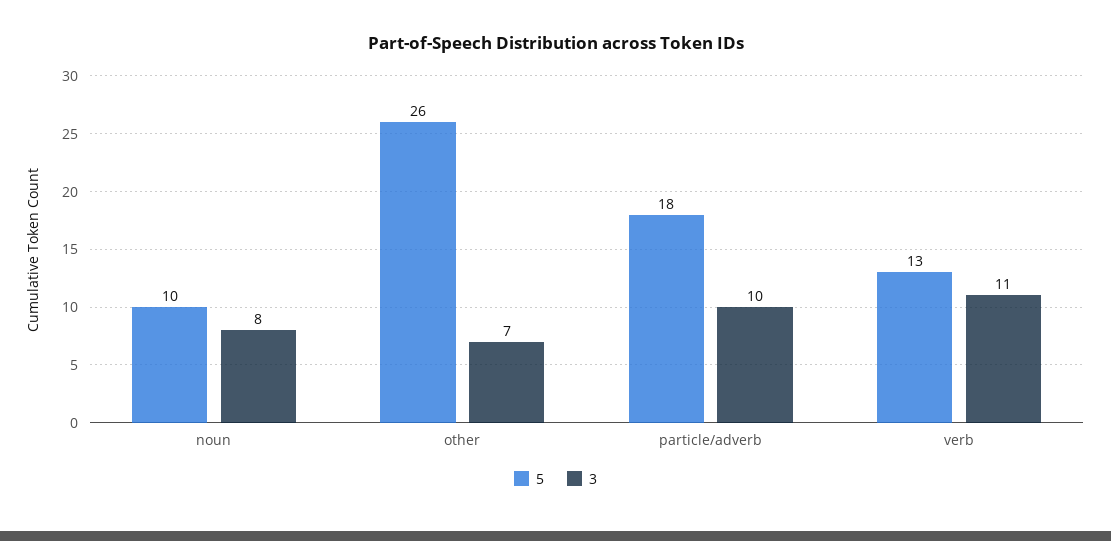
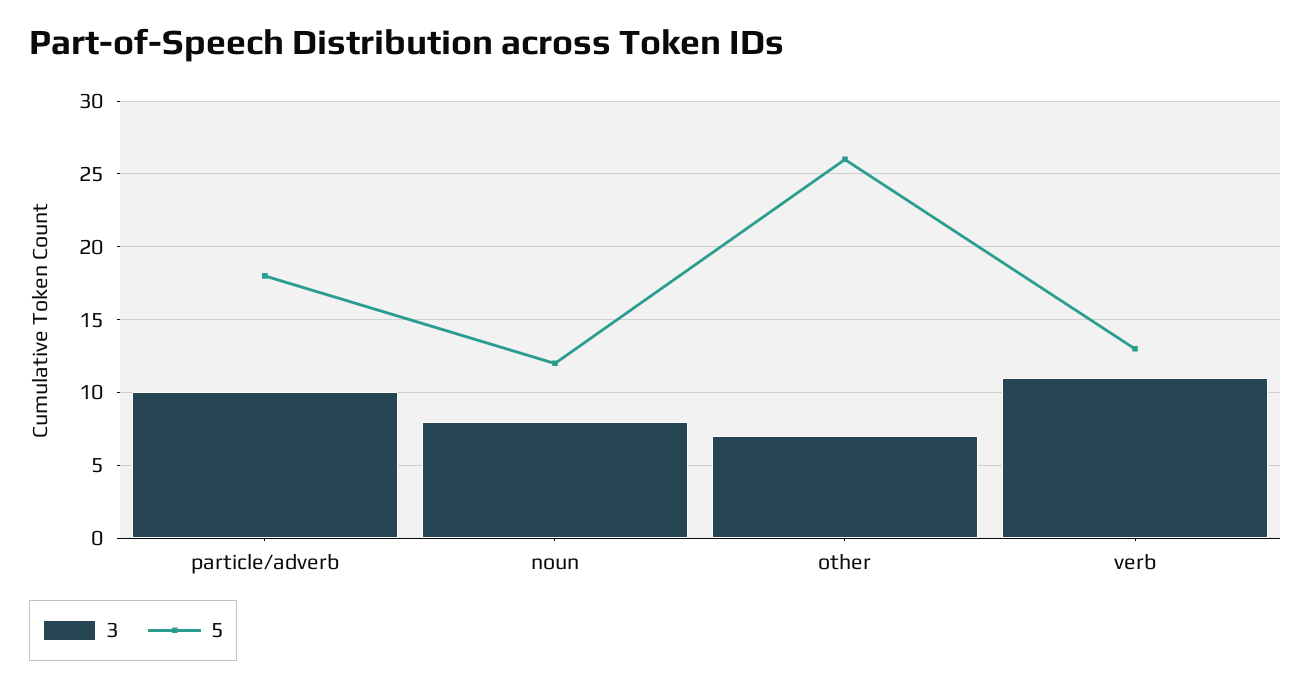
5, noun: 10 -> 12

